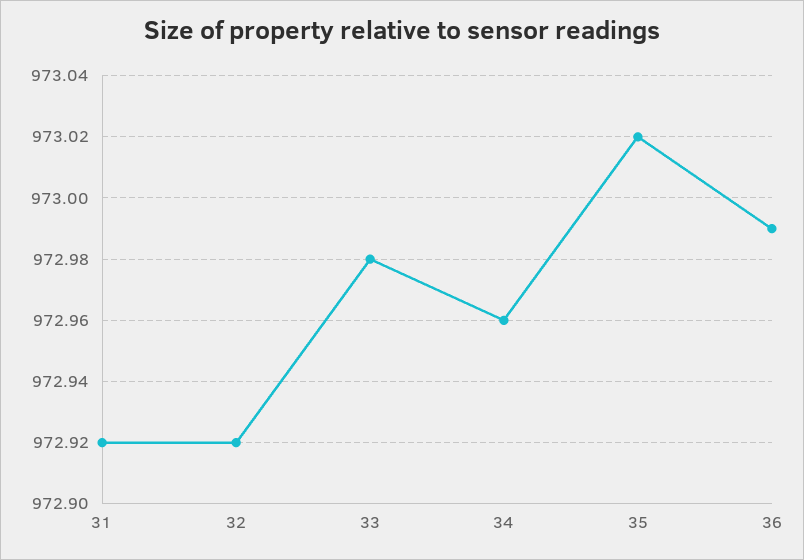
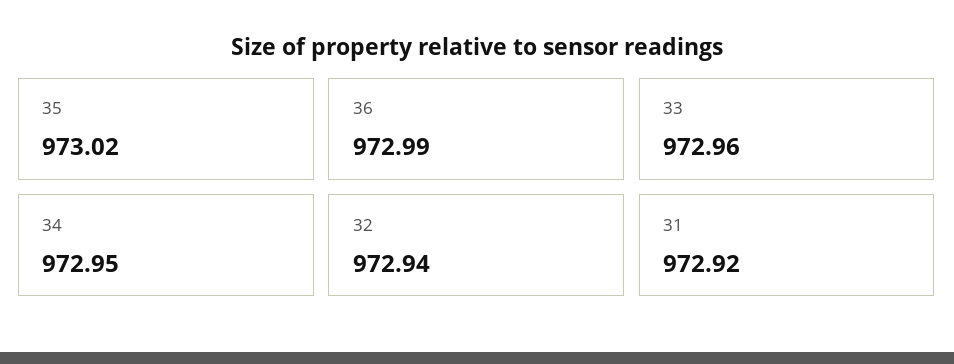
32: 972.92 -> 972.94
33: 972.98 -> 972.96
34: 972.96 -> 972.95

